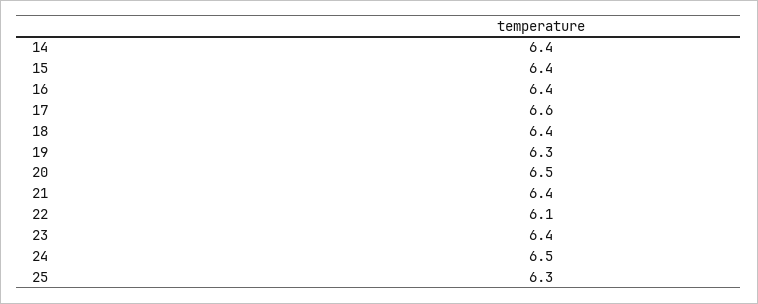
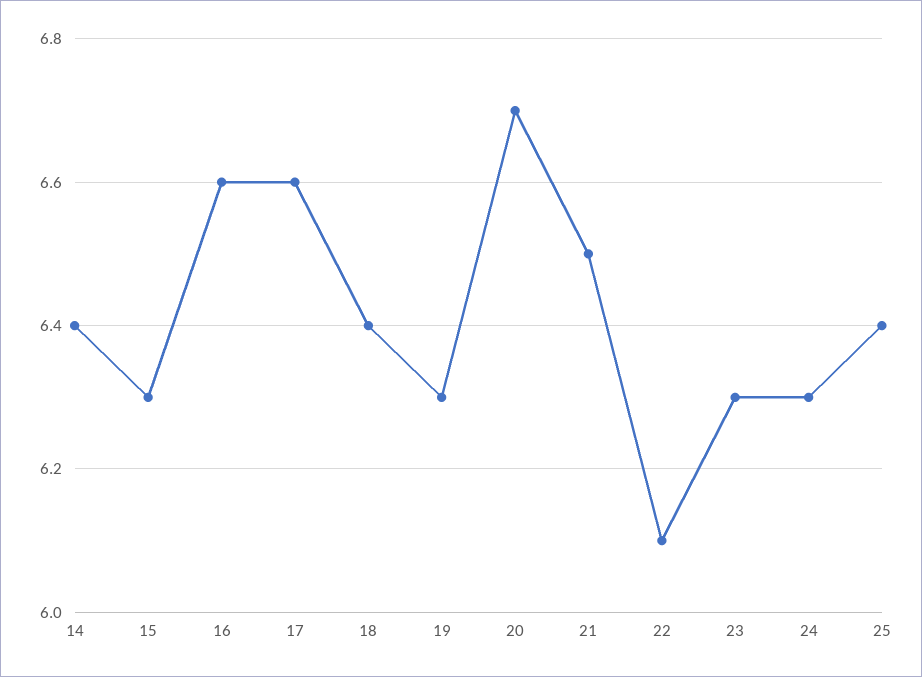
15: 6.4 -> 6.3
16: 6.4 -> 6.6
20: 6.5 -> 6.7
21: 6.4 -> 6.5
23: 6.4 -> 6.3
24: 6.5 -> 6.3
25: 6.3 -> 6.4

